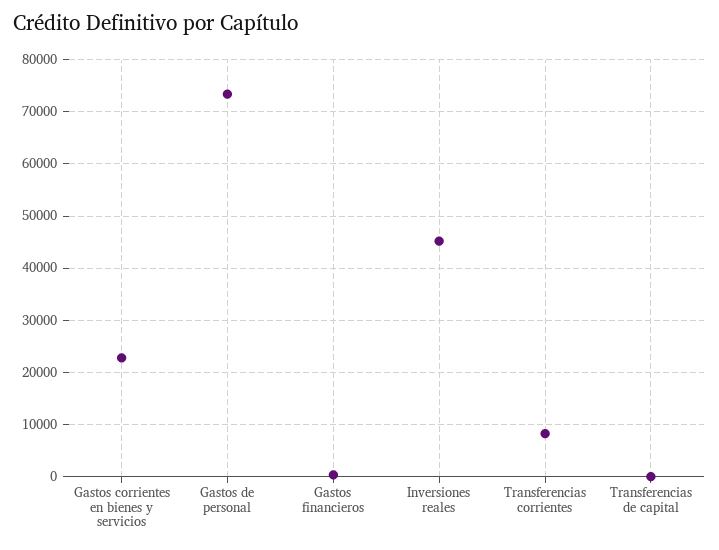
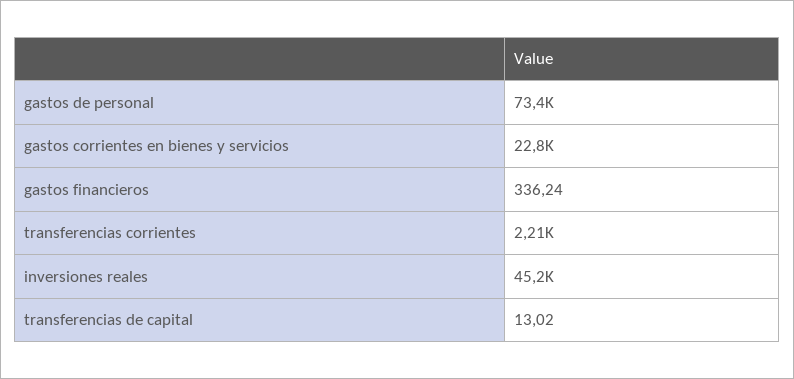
Transferencias corrientes: 8000 -> 2210

